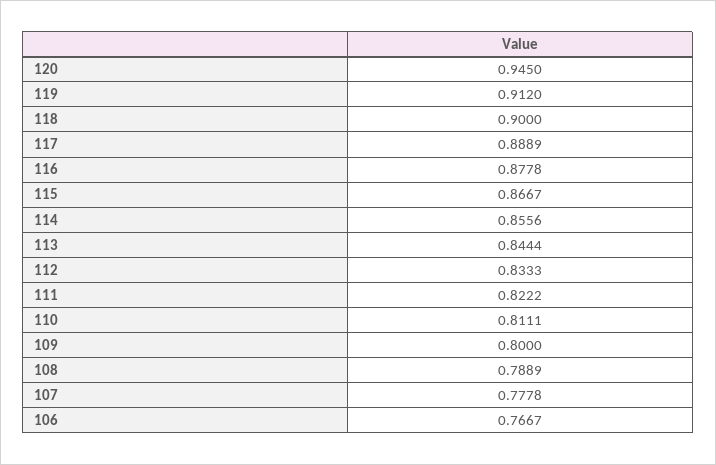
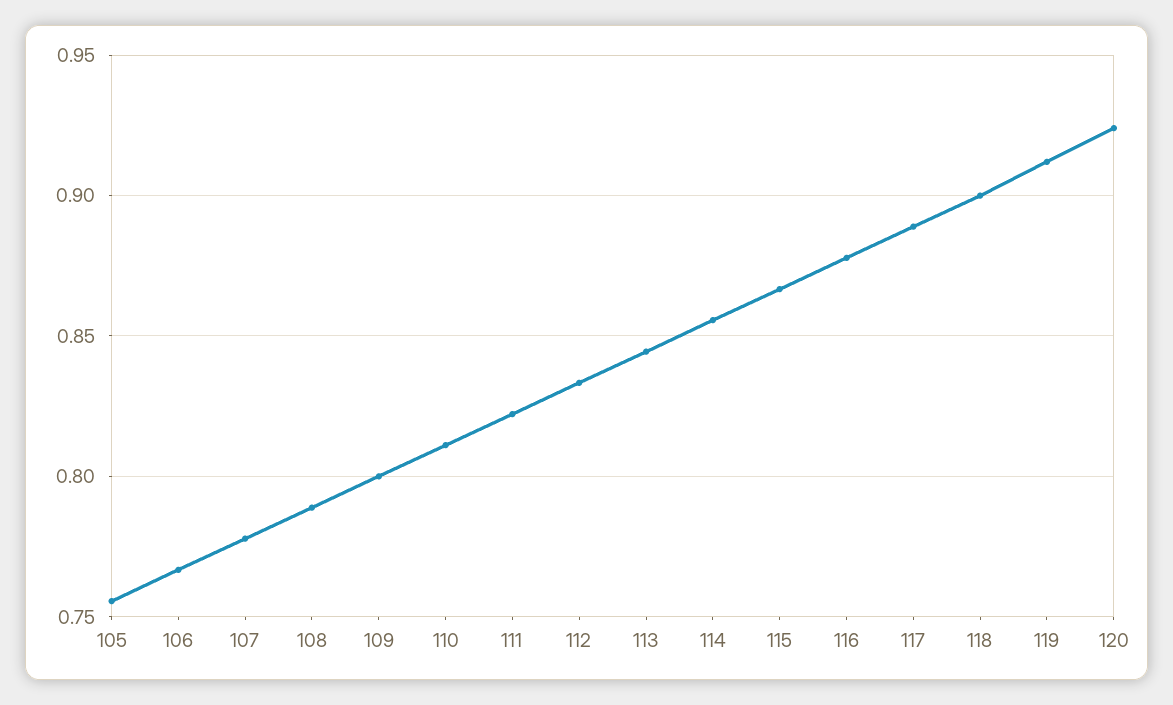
120: 0.945 -> 0.925
105: none -> 0.755

